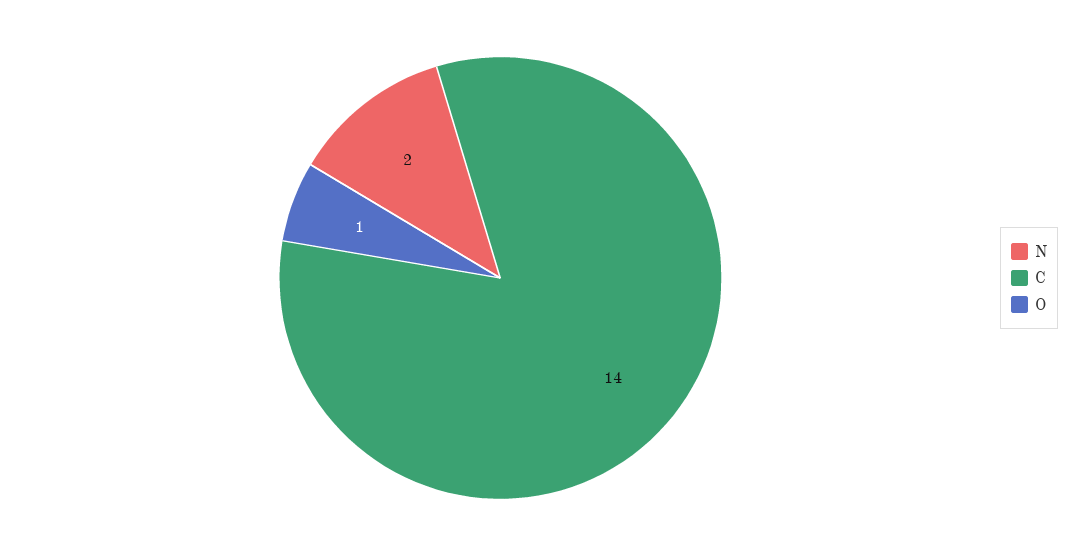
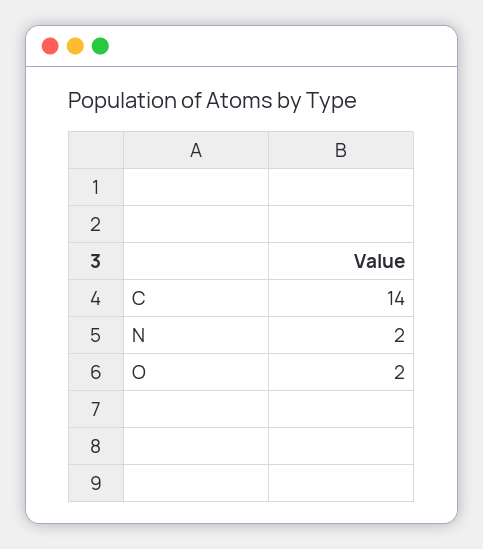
O: 1 -> 2

